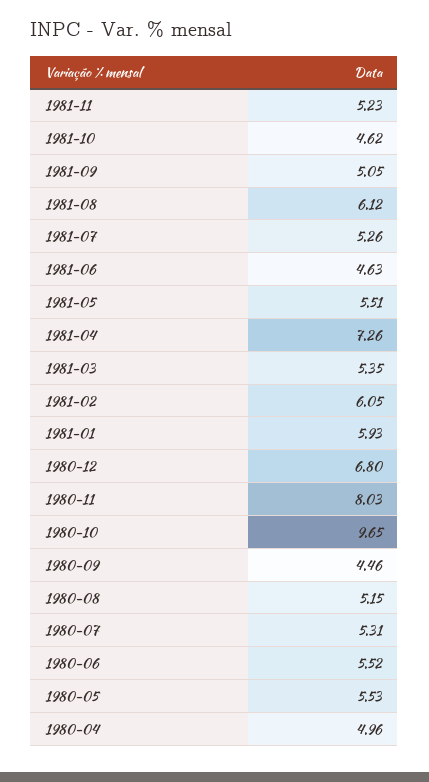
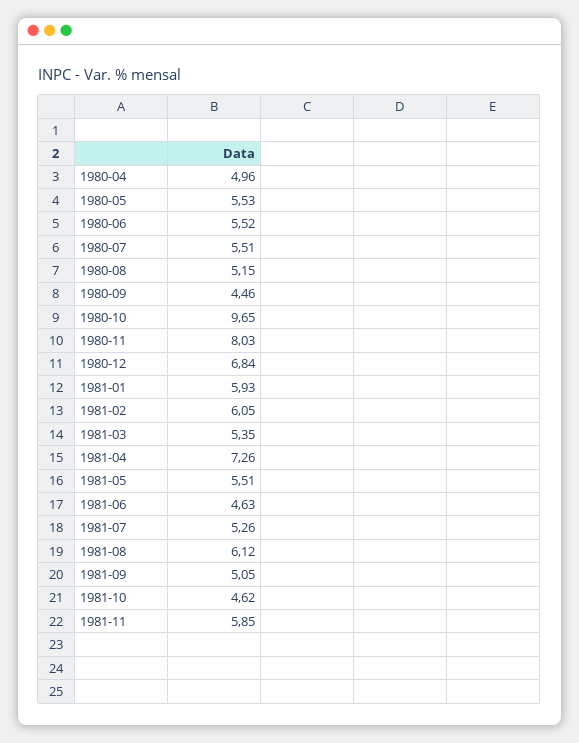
1981-11: 5.23 -> 5.85
1980-12: 6.8 -> 6.84
1980-07: 5.31 -> 5.51

